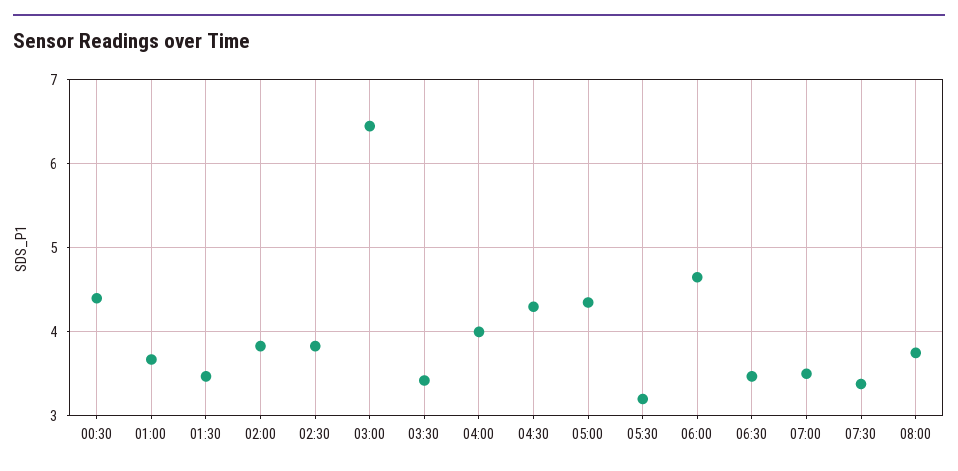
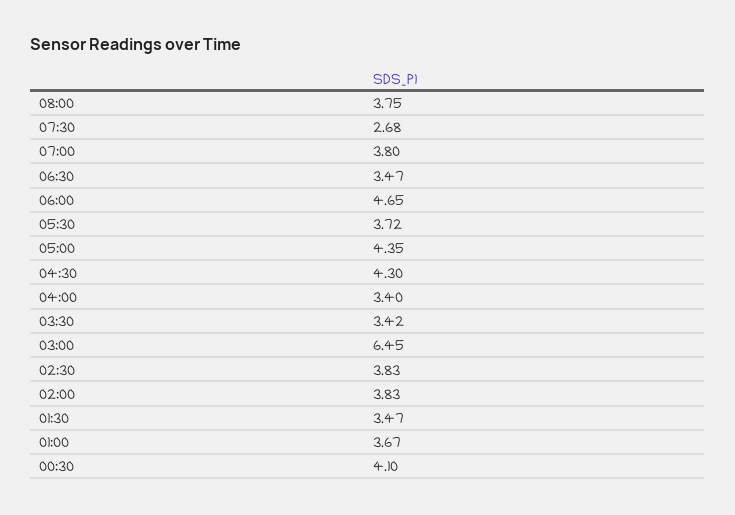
00:30: 4.4 -> 4.1
04:00: 4 -> 3.4
05:30: 3.2 -> 3.72
07:00: 3.5 -> 3.8
07:30: 3.4 -> 2.68

